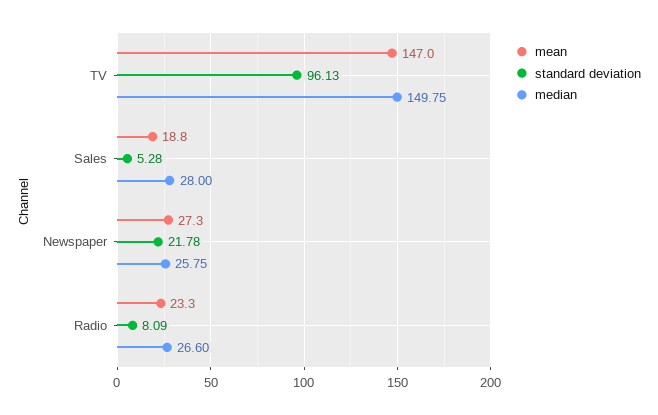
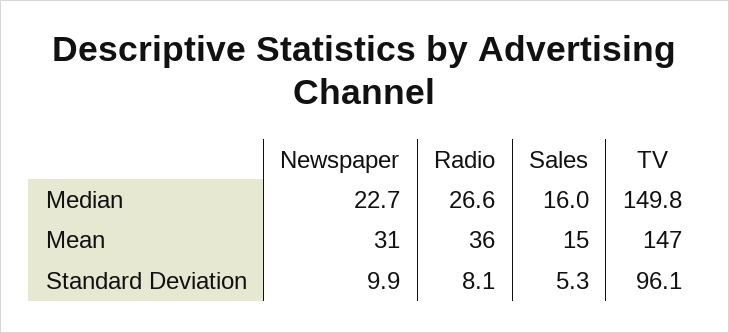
mean, Sales: 18.8 -> 15
median, Sales: 28 -> 16
mean, Newspaper: 27.3 -> 31
standard deviation, Newspaper: 21.78 -> 9.9
median, Newspaper: 25.75 -> 22.7
mean, Radio: 23.3 -> 36

